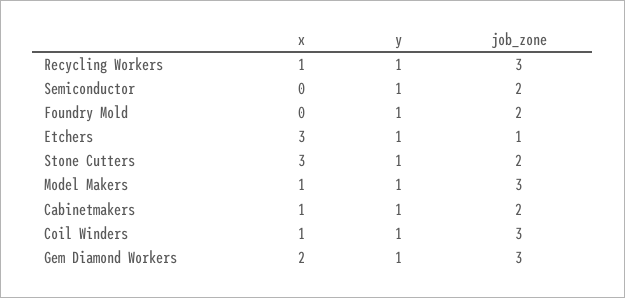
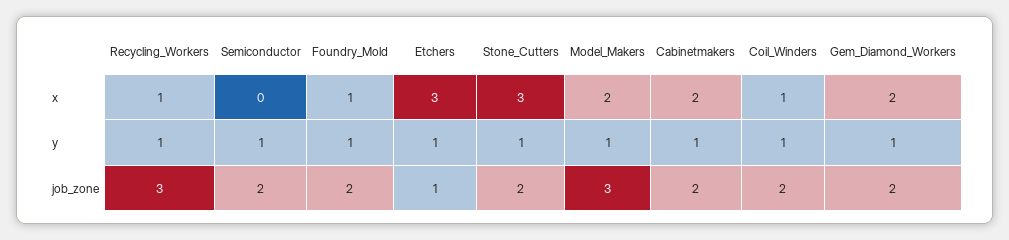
x, Foundry Mold: 0 -> 1
x, Model Makers: 1 -> 2
x, Cabinetmakers: 1 -> 2
job_zone, Coil Winders: 3 -> 2
job_zone, Gem Diamond Workers: 3 -> 2

